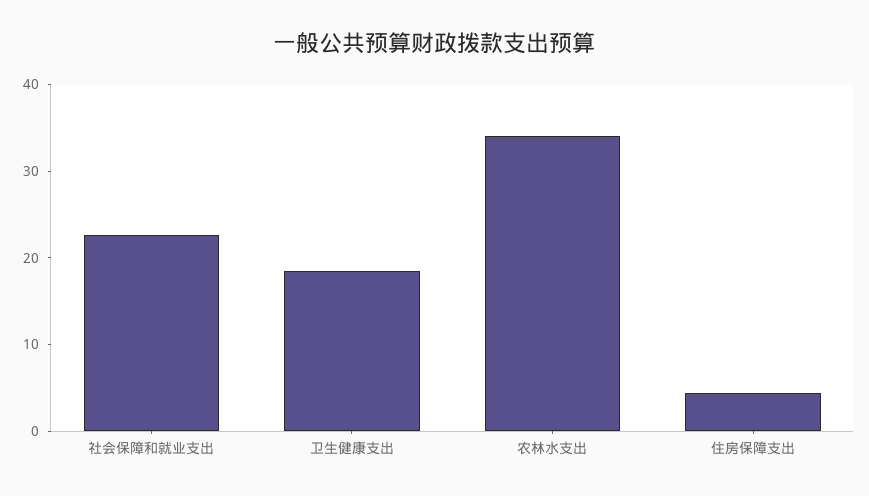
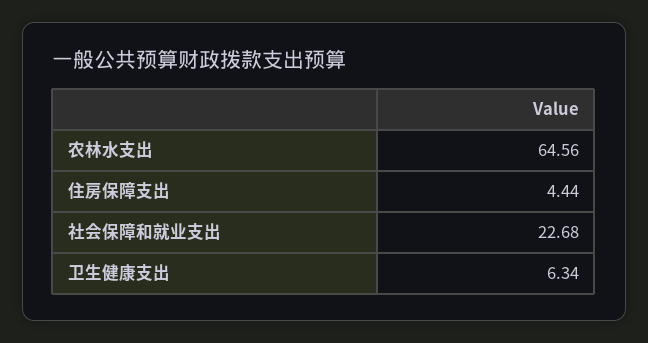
卫生健康支出: 18 -> 6.34
农林水支出: 34 -> 64.56

